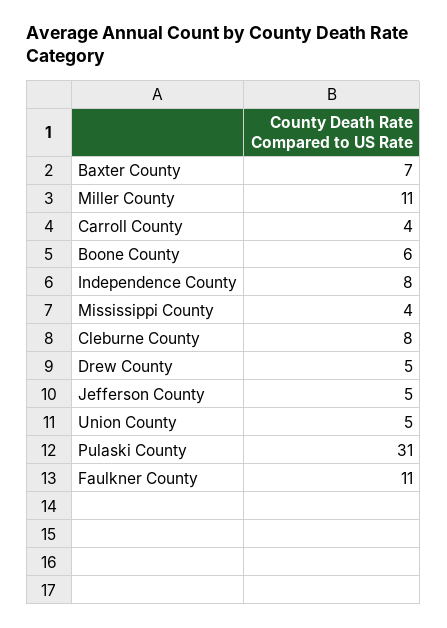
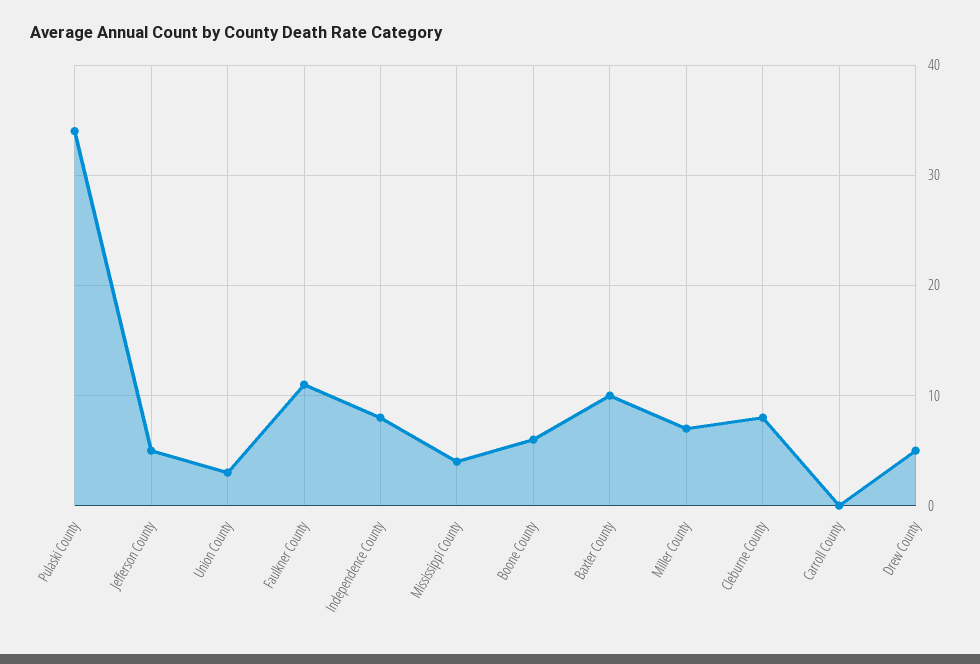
Baxter County: 7 -> 10
Miller County: 11 -> 7
Carroll County: 4 -> 0
Union County: 5 -> 3
Pulaski County: 31 -> 34

